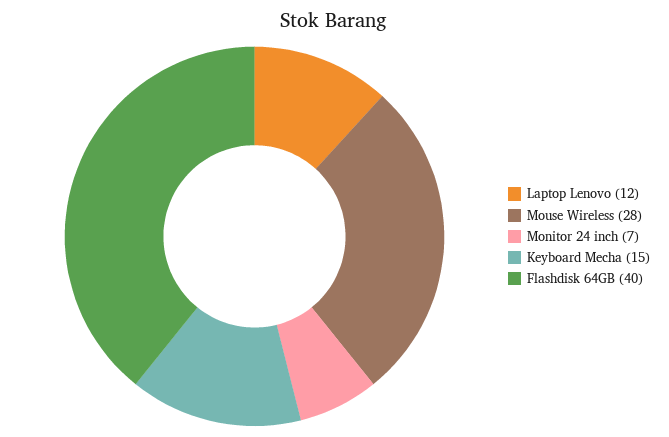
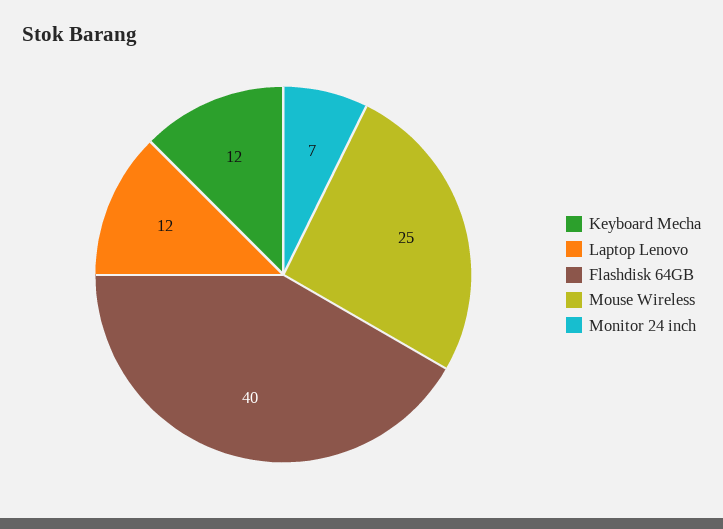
Mouse Wireless: 28 -> 25
Keyboard Mecha: 15 -> 12

